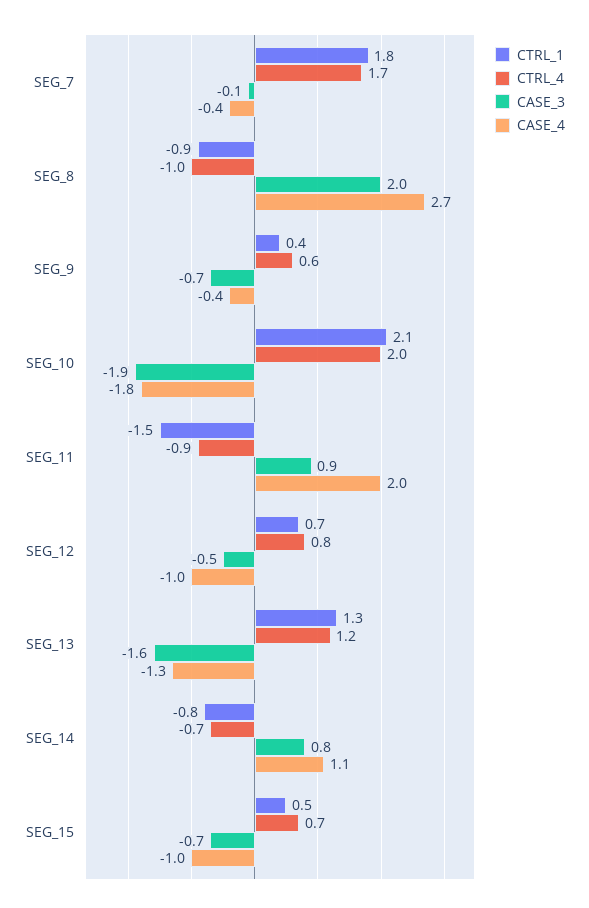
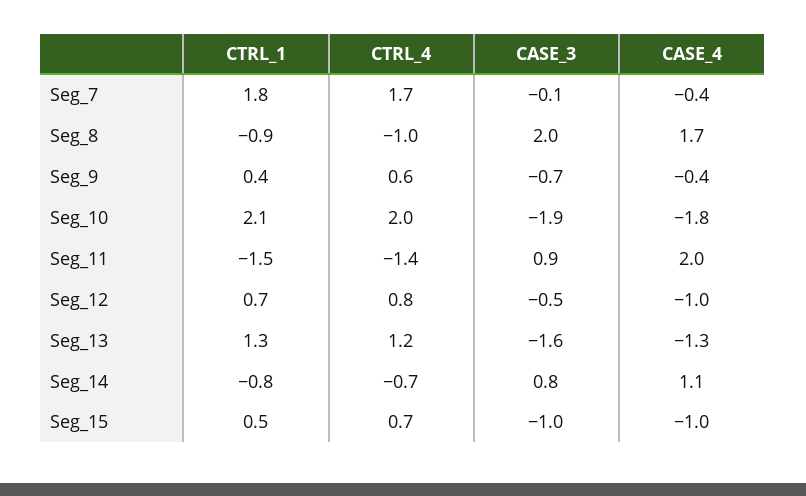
CASE_4, SEG_8: 2.7 -> 1.7
CTRL_4, SEG_11: -0.9 -> -1.4
CASE_3, SEG_15: -0.7 -> -1

